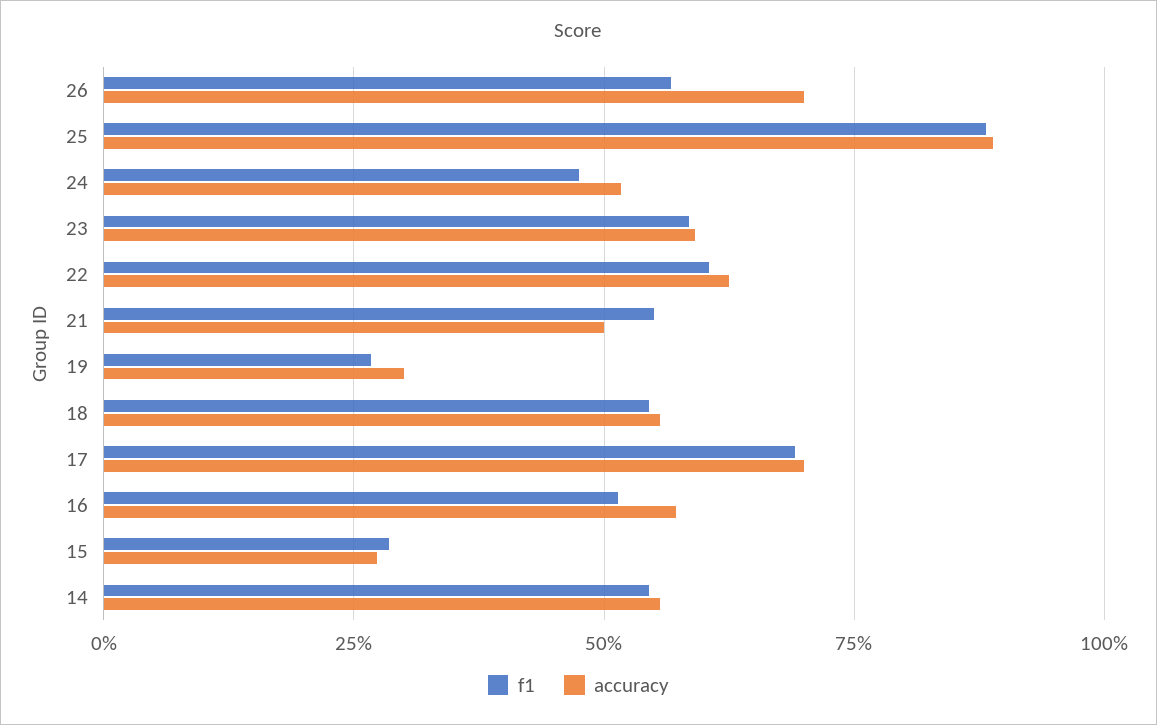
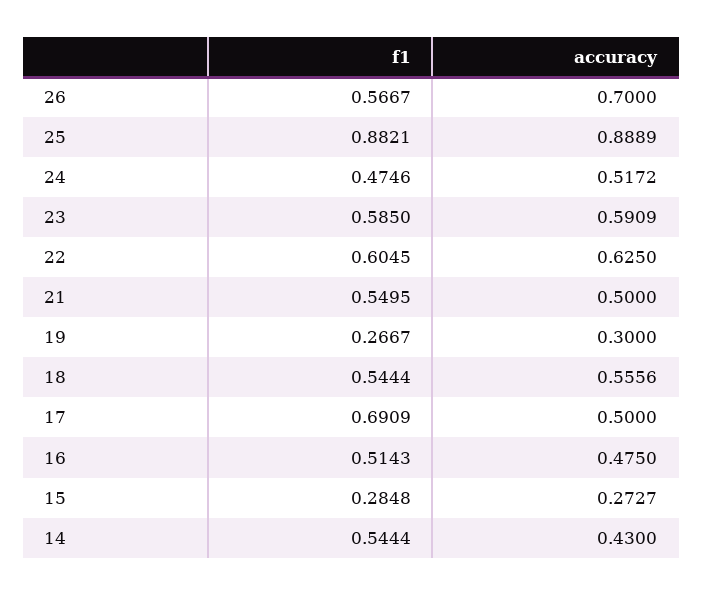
accuracy, 17: 0.7 -> 0.5
accuracy, 16: 0.575 -> 0.475
accuracy, 14: 0.55 -> 0.43

